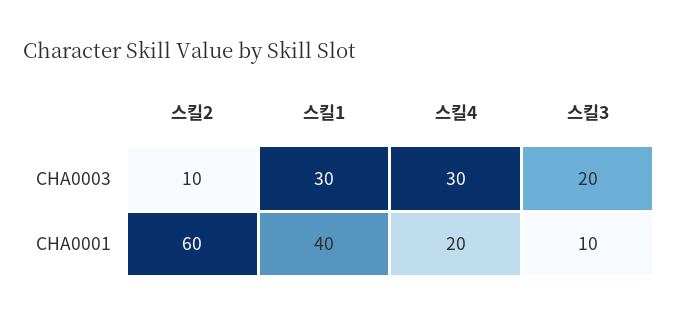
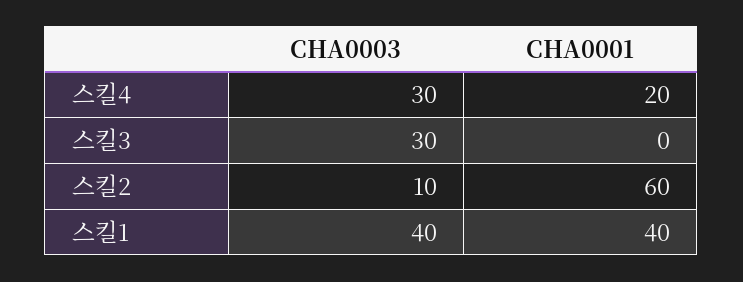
스킬1, CHA0003: 30 -> 40
스킬3, CHA0003: 20 -> 30
스킬3, CHA0001: 10 -> 0

